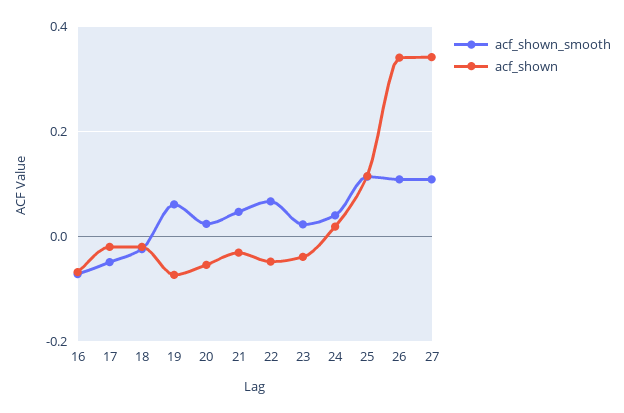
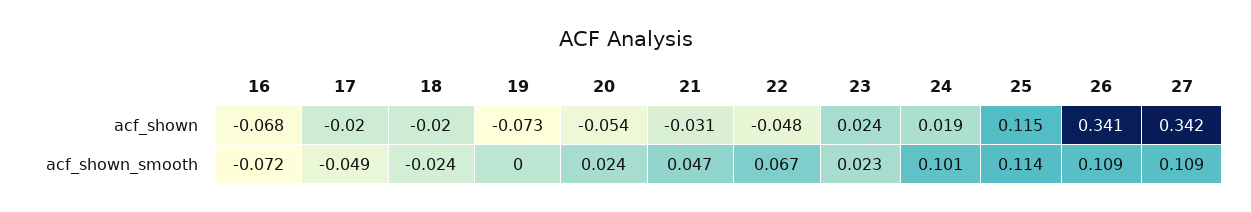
acf_shown_smooth, 19: 0.06 -> 0
acf_shown, 23: -0.04 -> 0.024
acf_shown_smooth, 24: 0.04 -> 0.101

